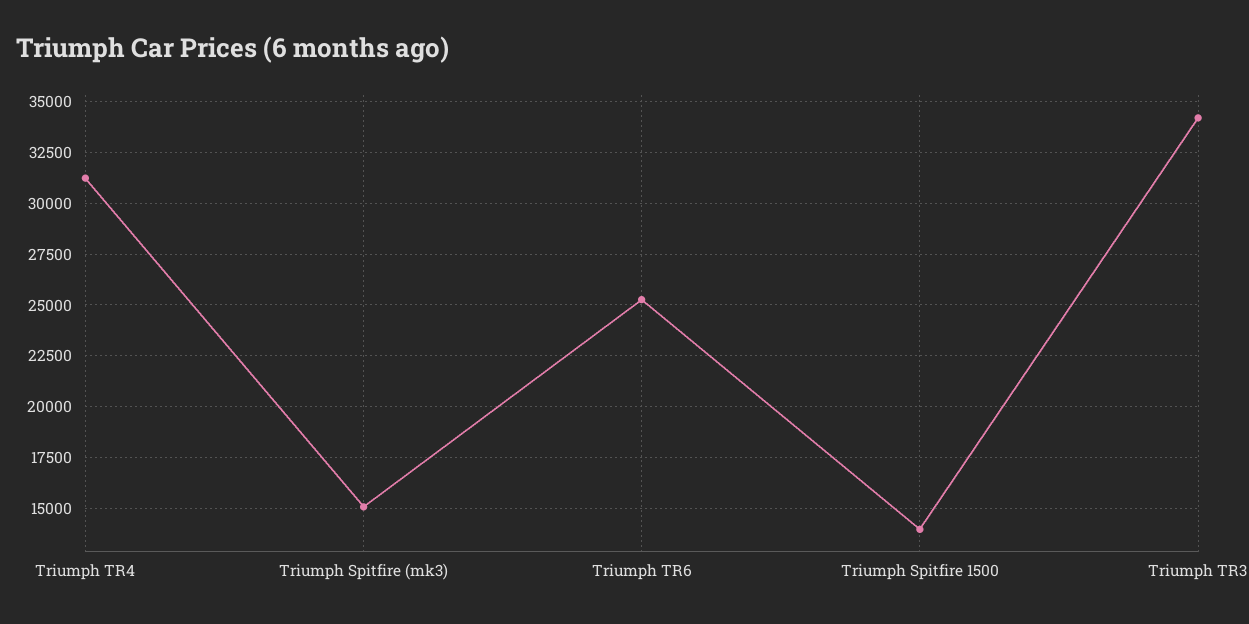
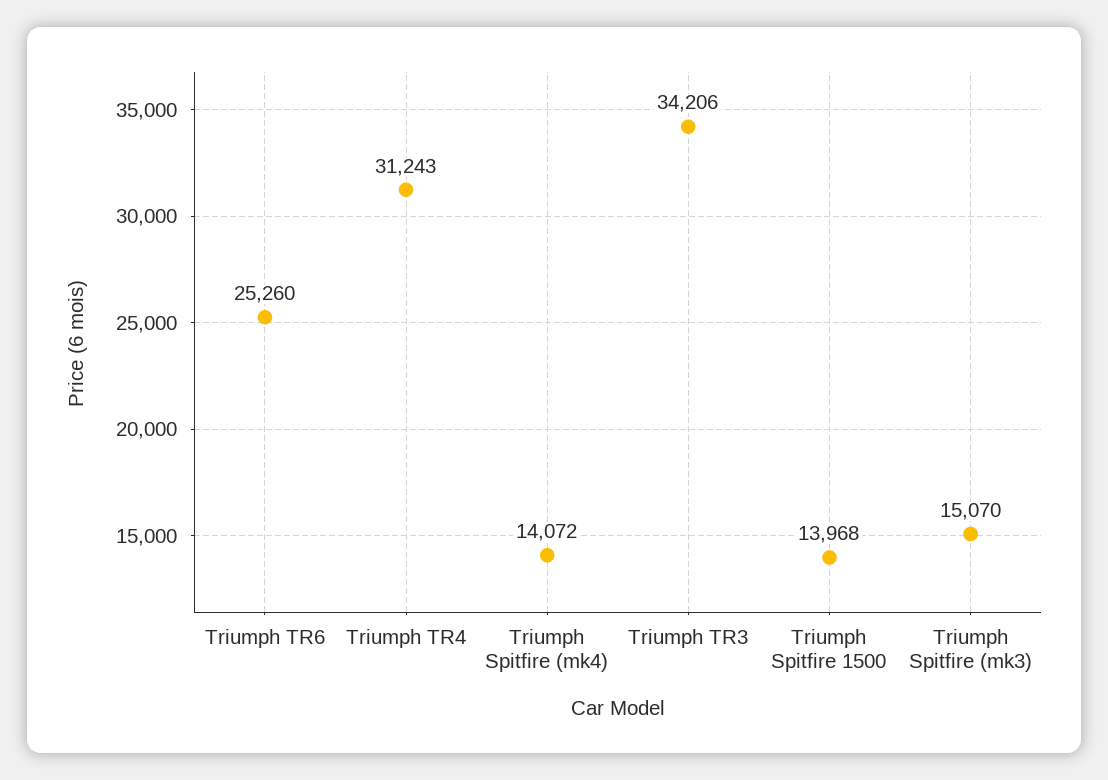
Triumph Spitfire (mk4): none -> 14072

